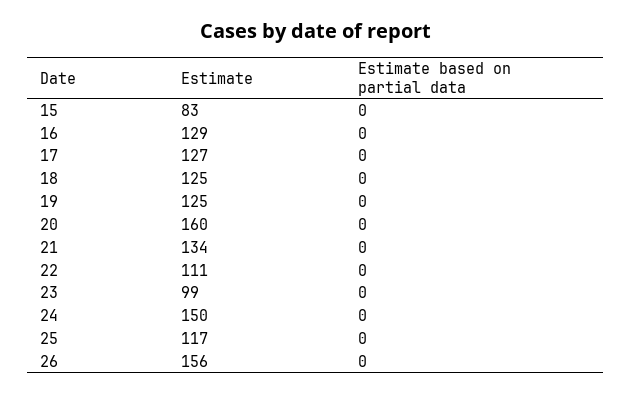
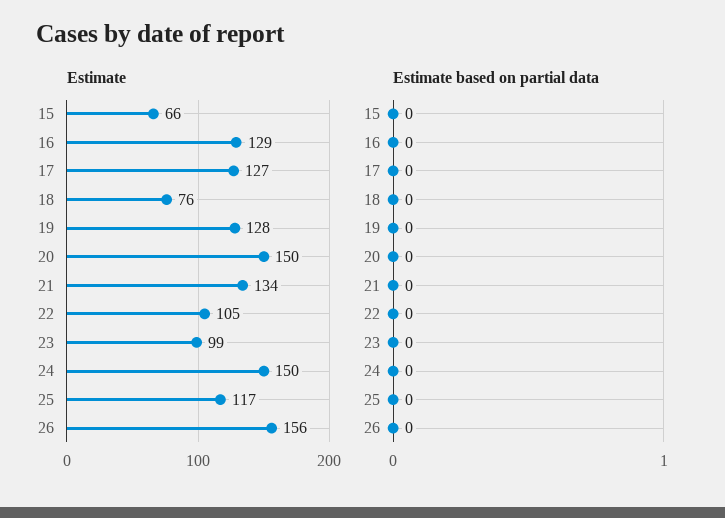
Estimate, 15: 83 -> 66
Estimate, 18: 125 -> 76
Estimate, 19: 125 -> 128
Estimate, 20: 160 -> 150
Estimate, 22: 111 -> 105

